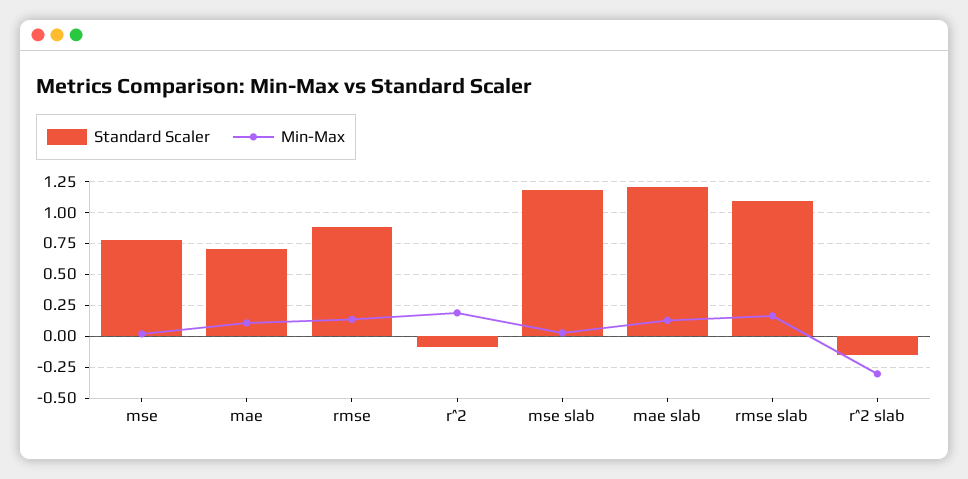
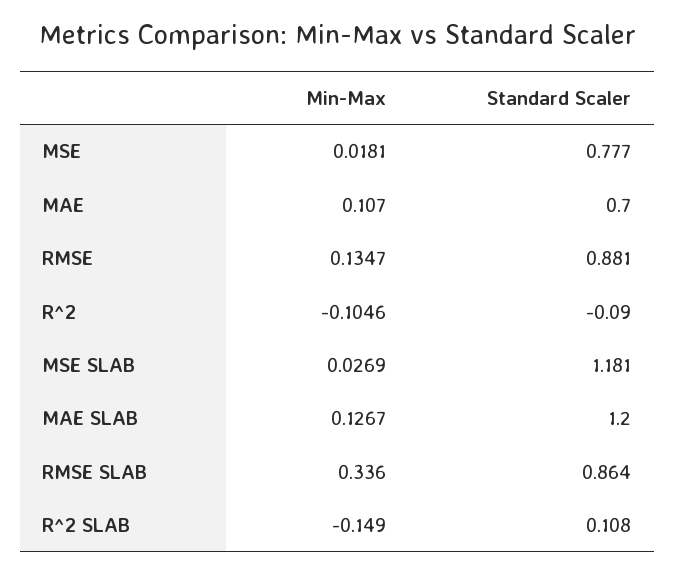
Min-Max, r^2: 0.2 -> -0.1046
Standard Scaler, rmse slab: 1.1 -> 0.864
Min-Max, rmse slab: 0.15 -> 0.336
Standard Scaler, r^2 slab: -0.15 -> 0.108
Min-Max, r^2 slab: -0.3 -> -0.149

